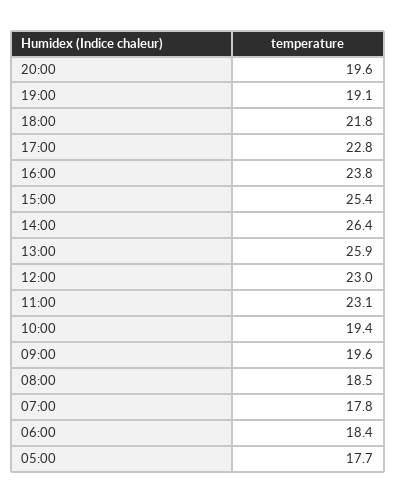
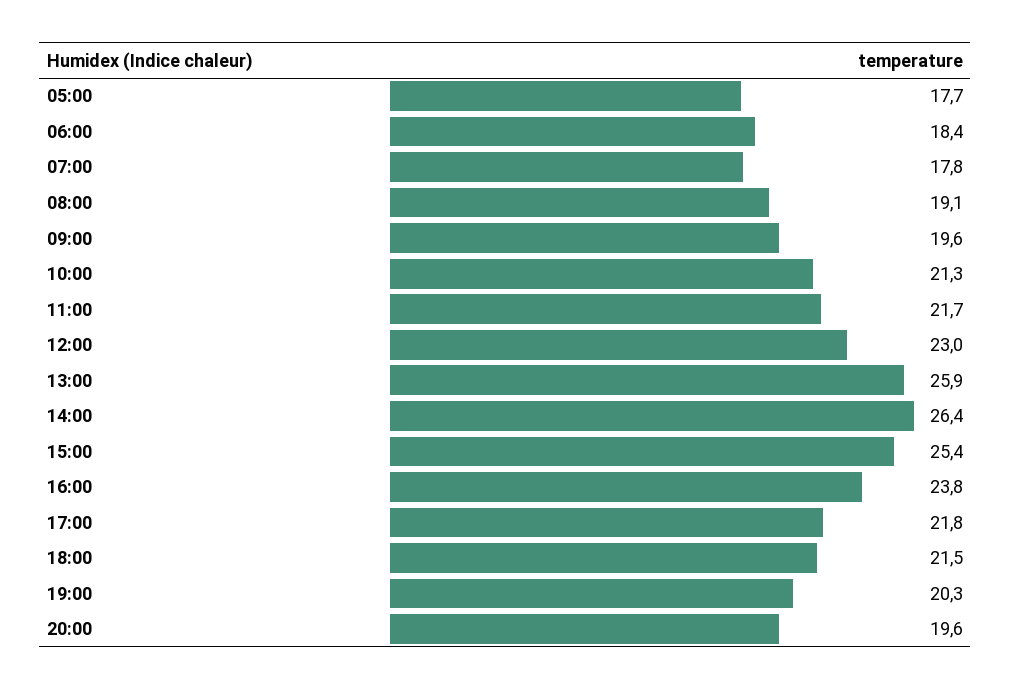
19:00: 19.1 -> 20.3
18:00: 21.8 -> 21.5
17:00: 22.8 -> 21.8
11:00: 23.1 -> 21.7
10:00: 19.4 -> 21.3
08:00: 18.5 -> 19.1

